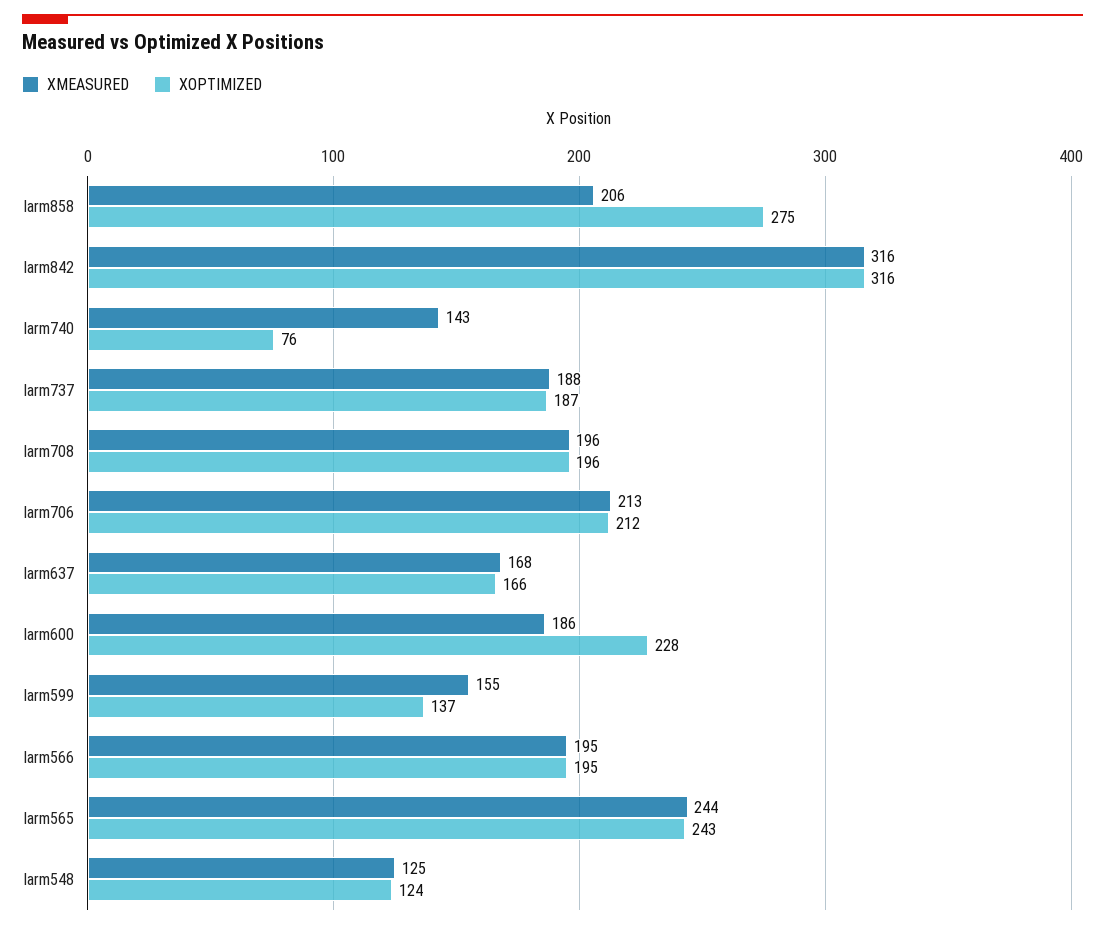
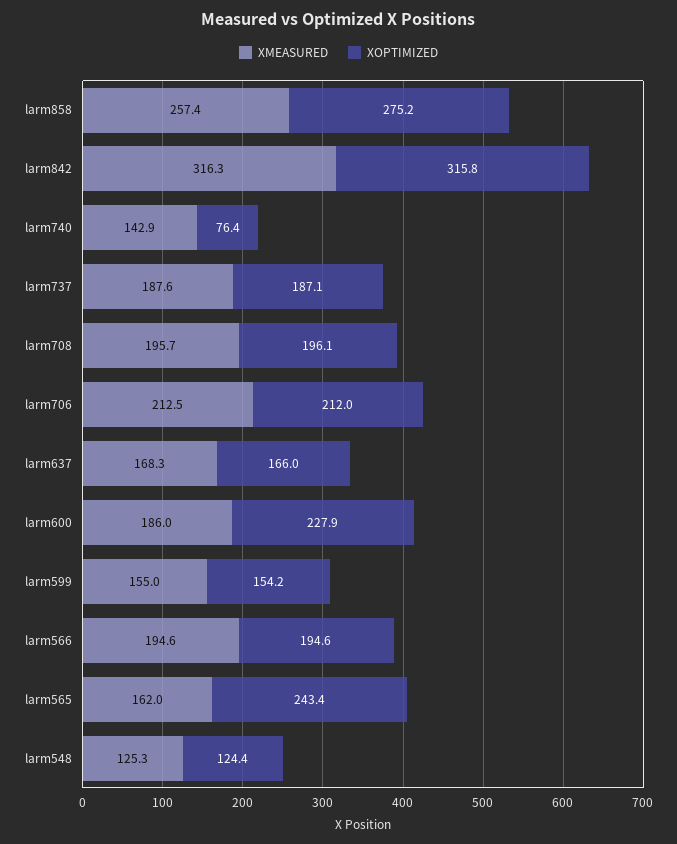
XMEASURED, larm858: 206 -> 257.4
XOPTIMIZED, larm599: 137 -> 154.2
XMEASURED, larm565: 244 -> 162

